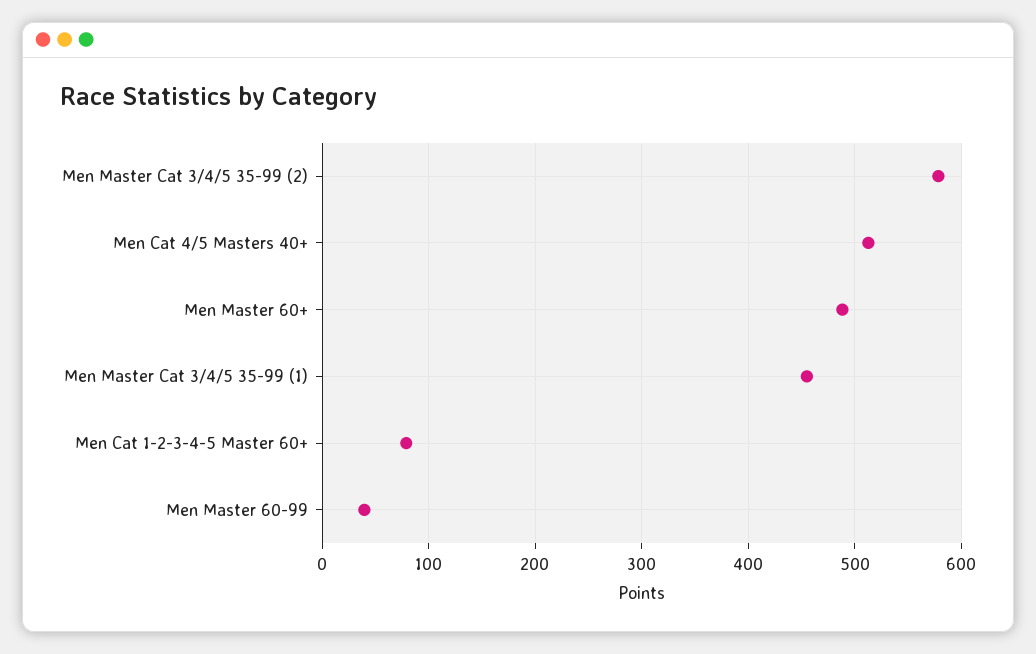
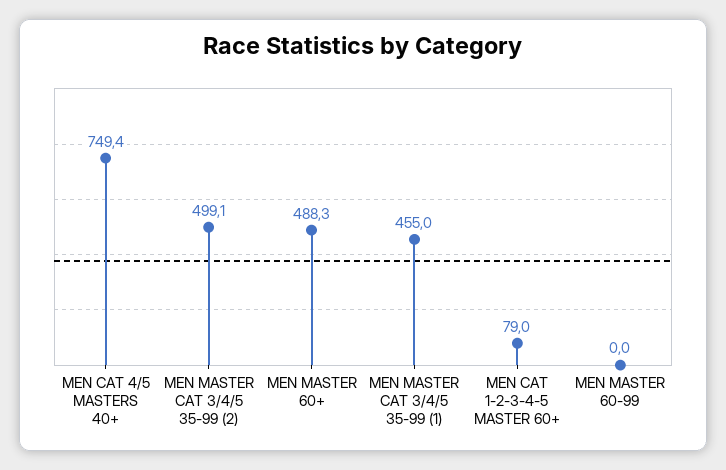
Men Master Cat 3/4/5 35-99 (2): 580 -> 499.1
Men Cat 4/5 Masters 40+: 510 -> 749.4
Men Master 60-99: 40 -> 0

